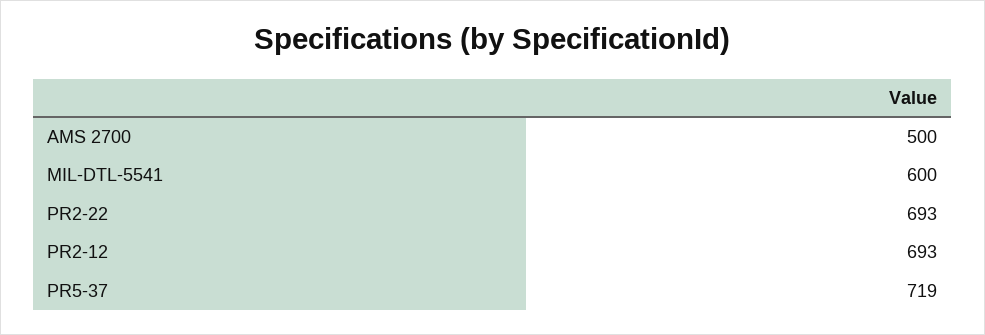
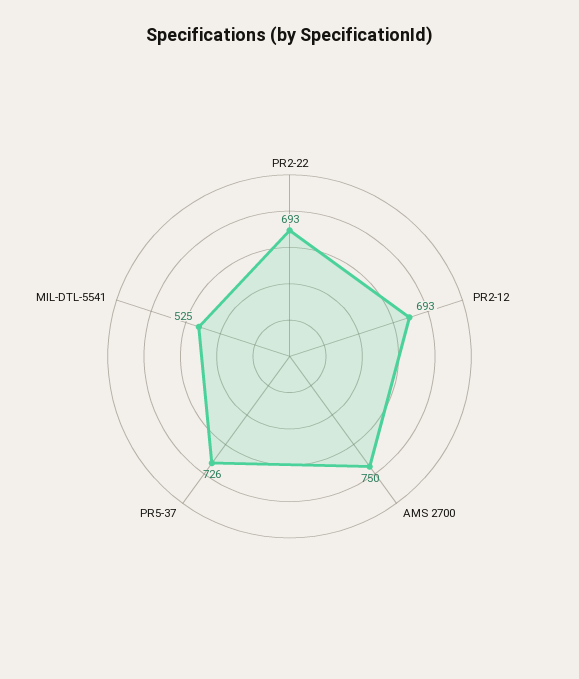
AMS 2700: 500 -> 750
MIL-DTL-5541: 600 -> 525
PR5-37: 719 -> 726

